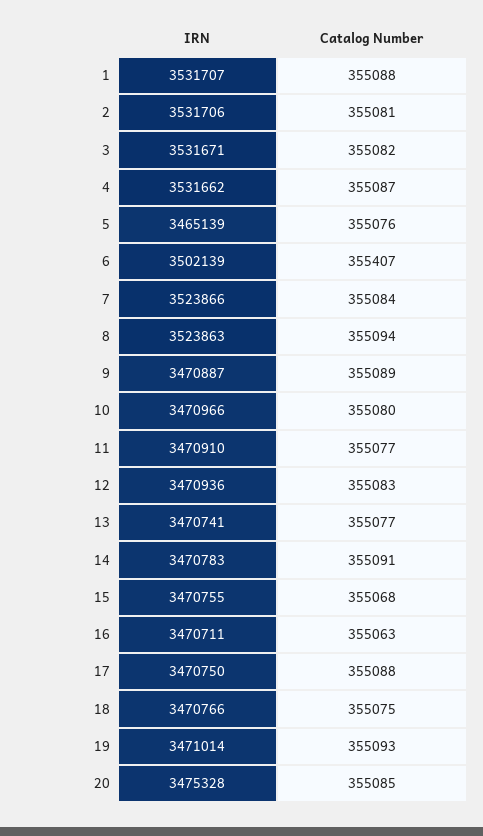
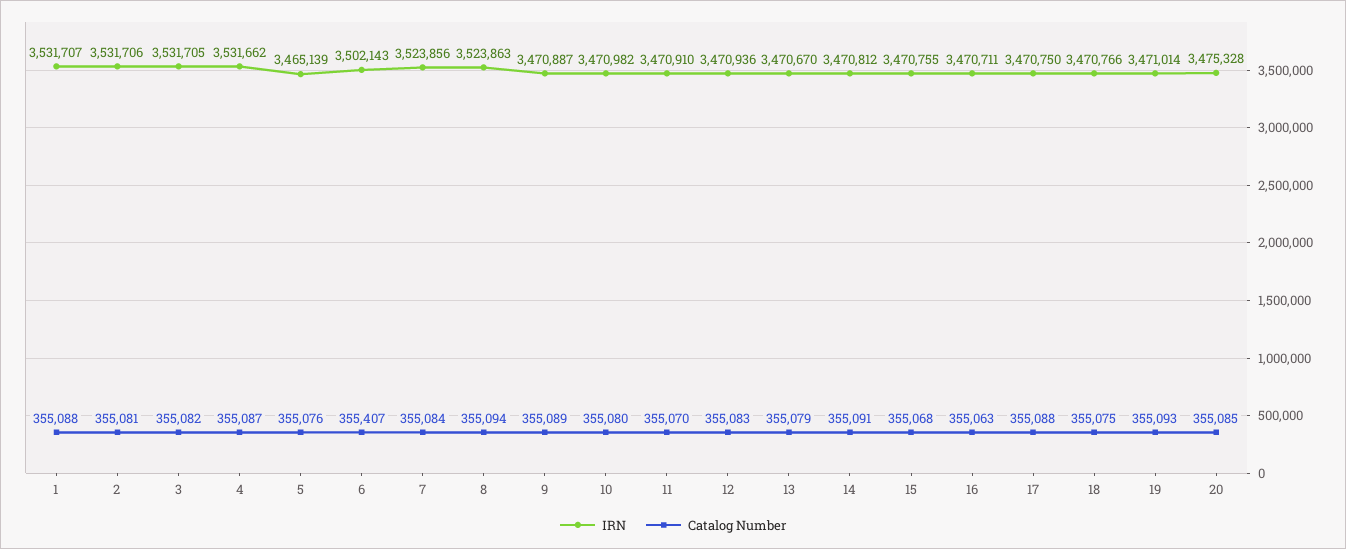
IRN, 3: 3531671 -> 3531705
IRN, 6: 3502139 -> 3502143
IRN, 7: 3523866 -> 3523856
IRN, 10: 3470966 -> 3470982
Catalog Number, 11: 355077 -> 355070
IRN, 13: 3470741 -> 3470670
Catalog Number, 13: 355077 -> 355079
IRN, 14: 3470783 -> 3470812

